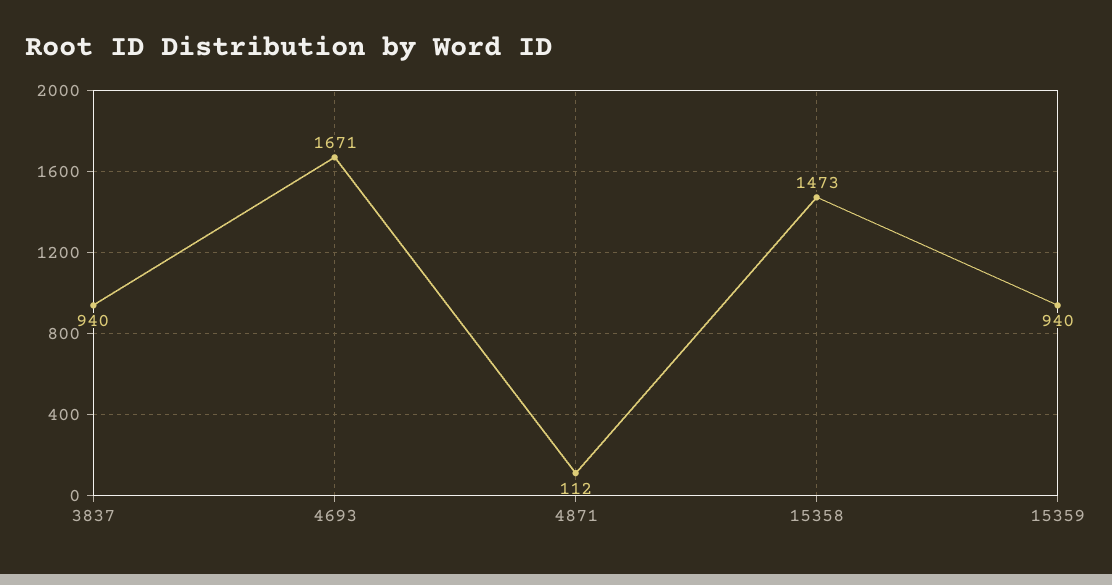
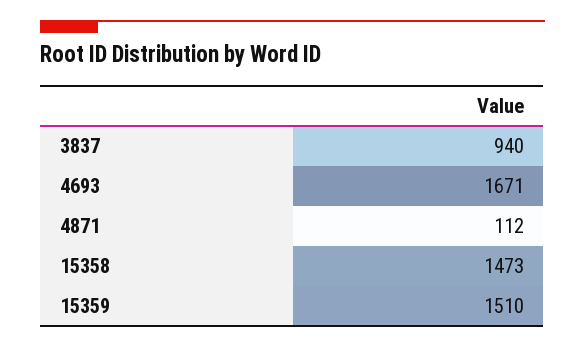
15359: 940 -> 1510

